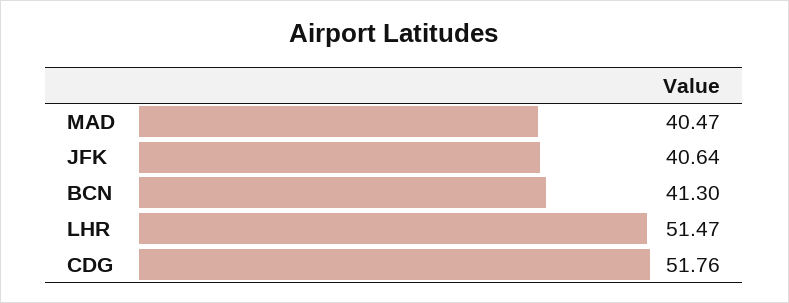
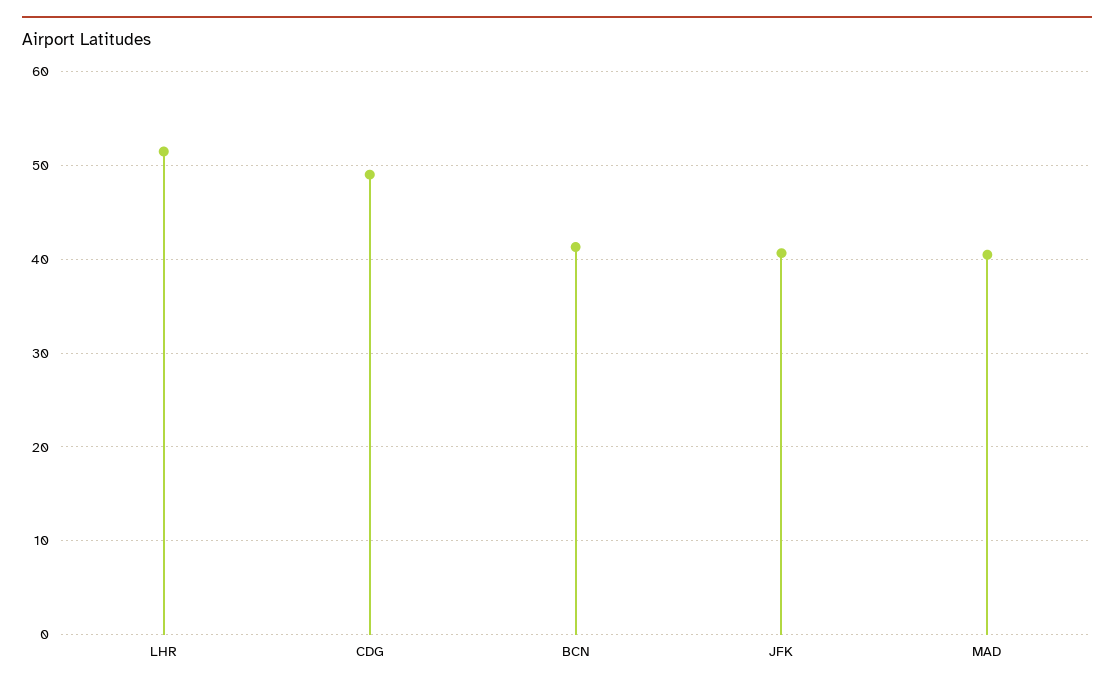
CDG: 51.76 -> 49

